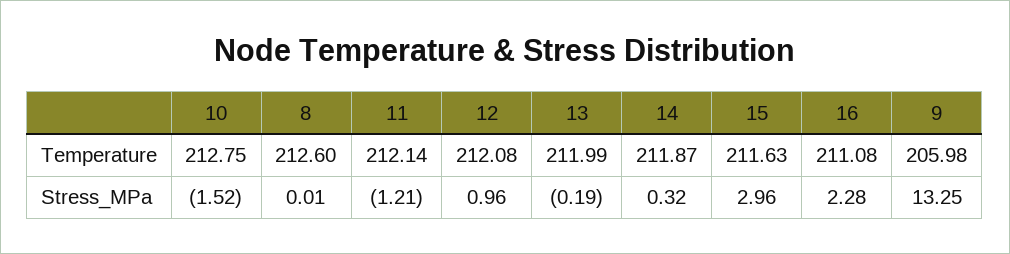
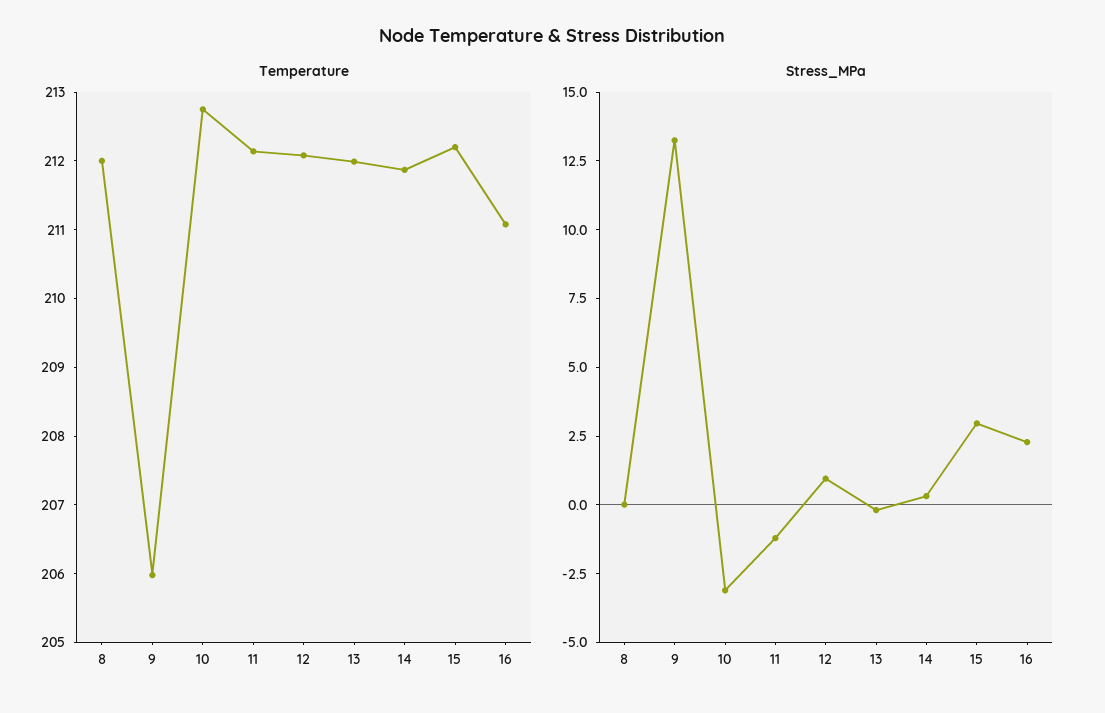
Temperature, 8: 212.6 -> 212
Temperature, 15: 211.63 -> 212.2
Stress_MPa, 10: -1.52 -> -3

